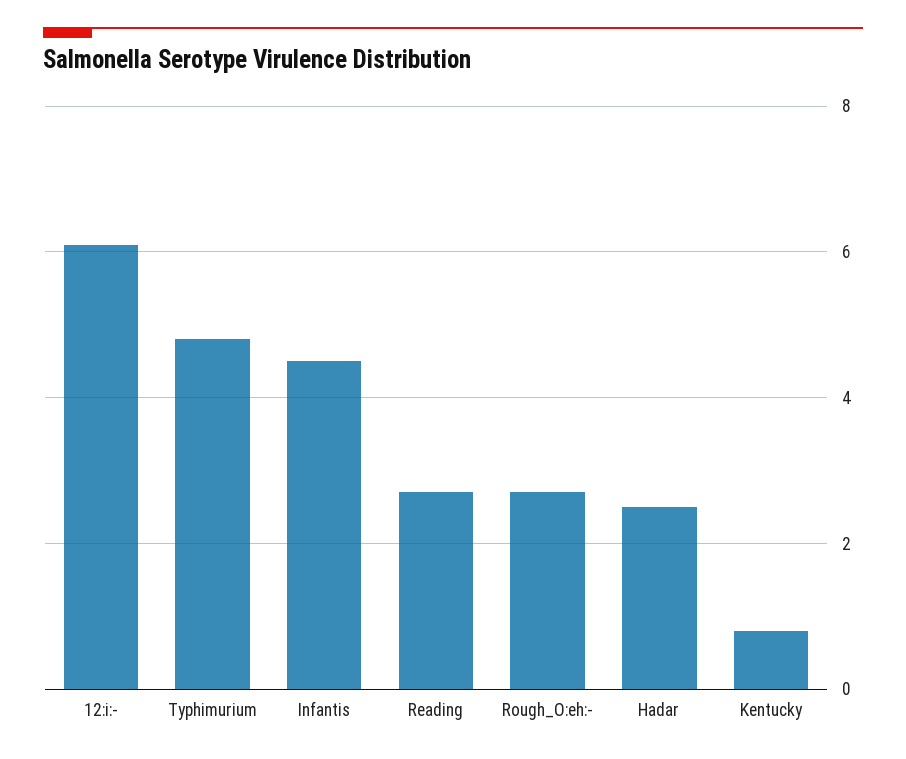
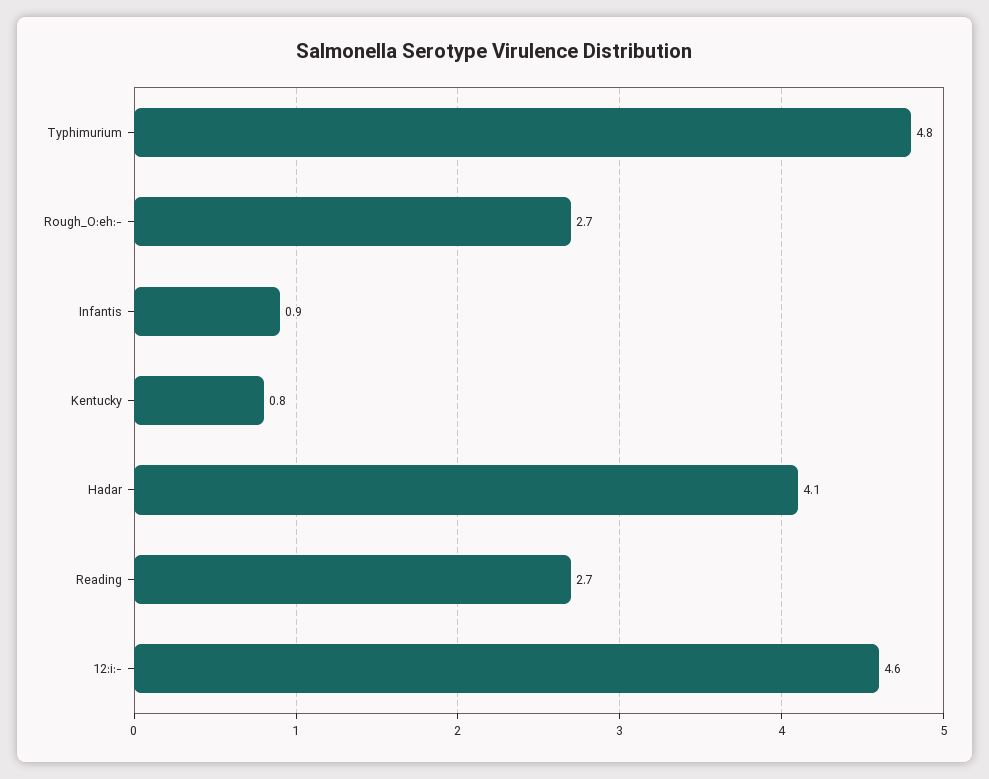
12:i:-: 6 -> 4.6
Infantis: 4.5 -> 0.9
Hadar: 2.5 -> 4.1

